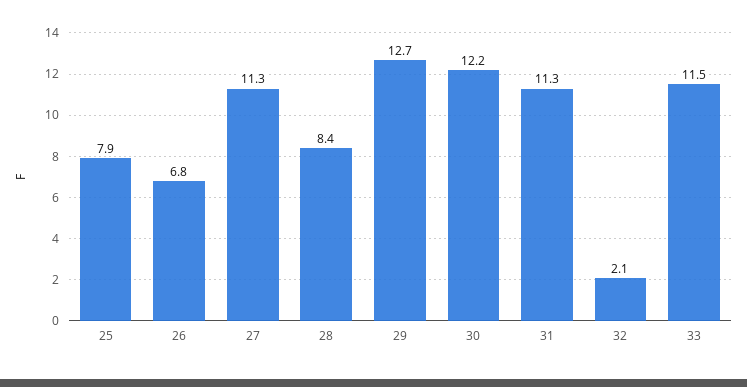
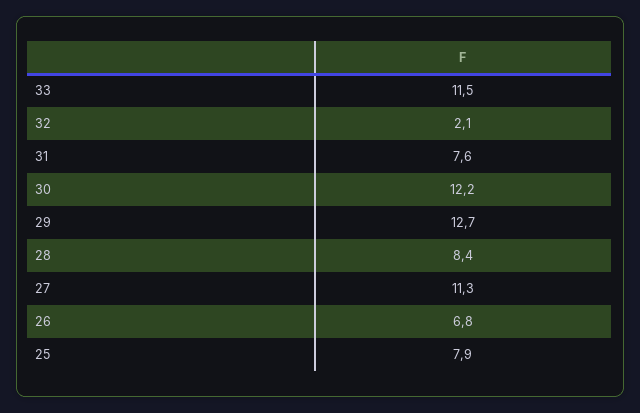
31: 11.3 -> 7.6

